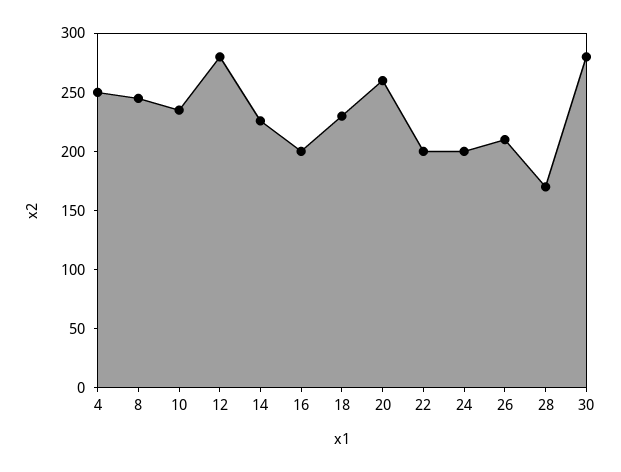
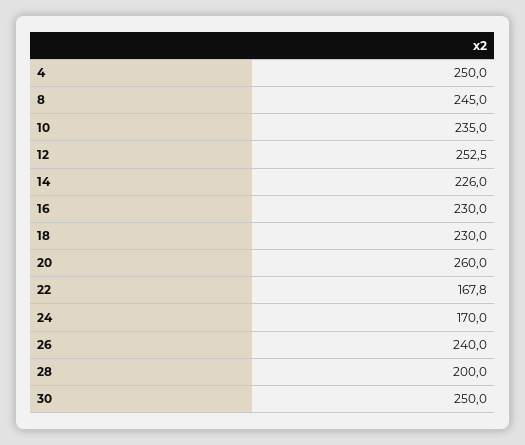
12: 280 -> 252.5
16: 200 -> 230
22: 200 -> 167.8
24: 200 -> 170
26: 210 -> 240
28: 170 -> 200
30: 280 -> 250

